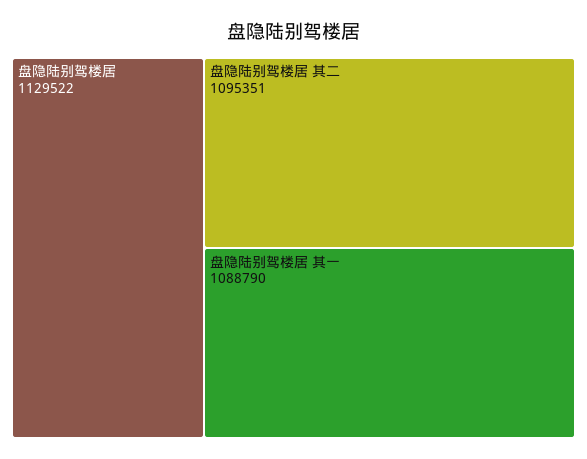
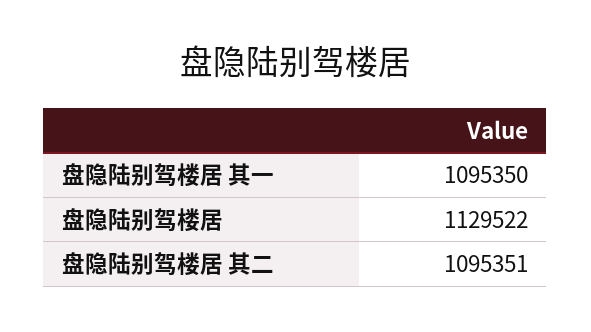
盘隐陆别驾楼居 其一: 1088790 -> 1095350

